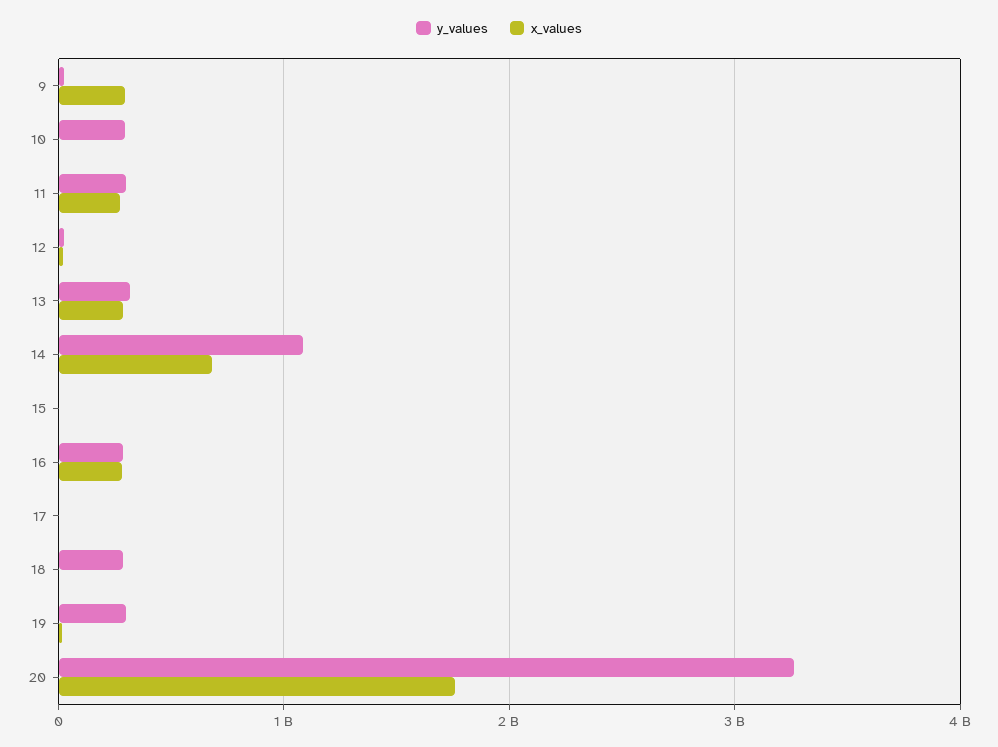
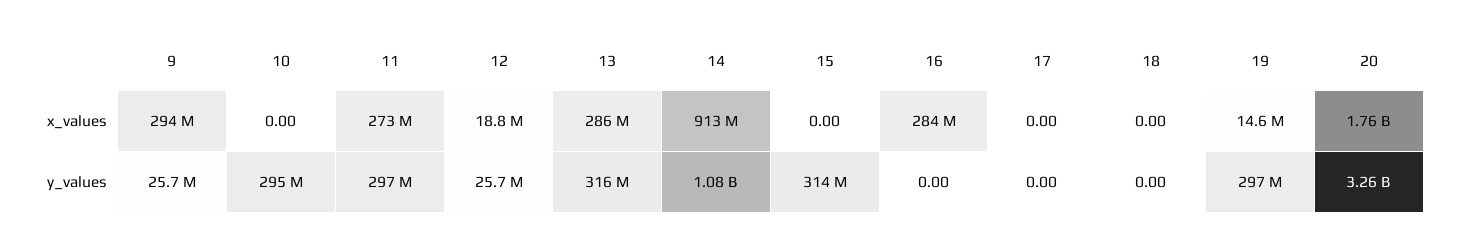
x_values, 14: 700000000 -> 913000000
y_values, 15: 0 -> 314000000
y_values, 16: 300000000 -> 0
y_values, 18: 300000000 -> 0

